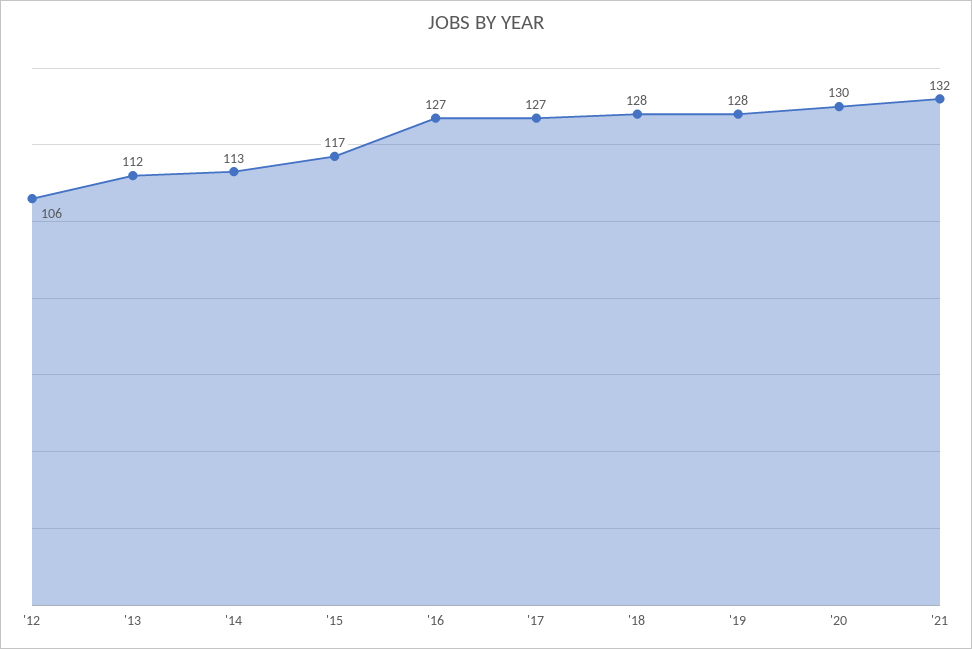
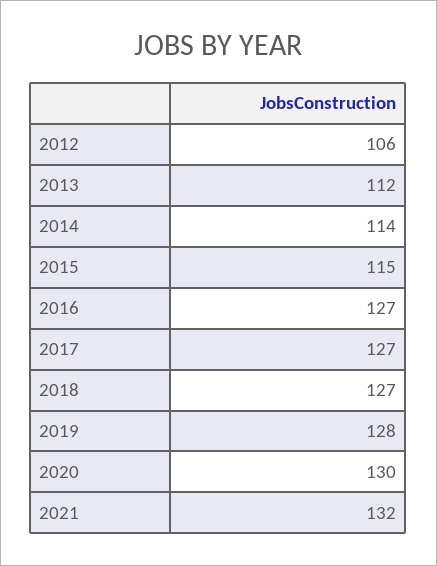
'14: 113 -> 114
'15: 117 -> 115
'18: 128 -> 127

